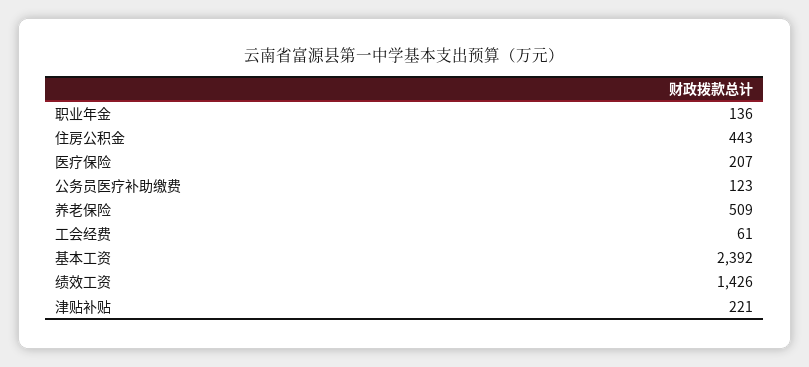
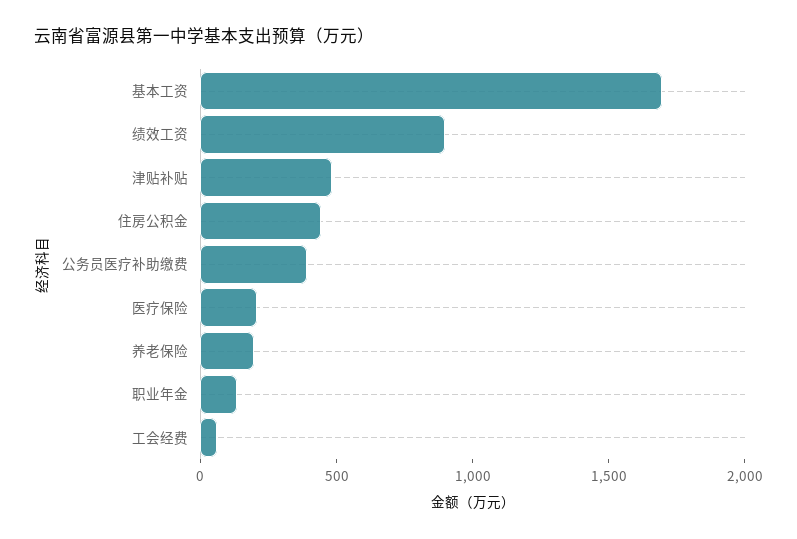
公务员医疗补助缴费: 123 -> 400
养老保险: 509 -> 200
基本工资: 2392 -> 1700
绩效工资: 1426 -> 900
津贴补贴: 221 -> 500

